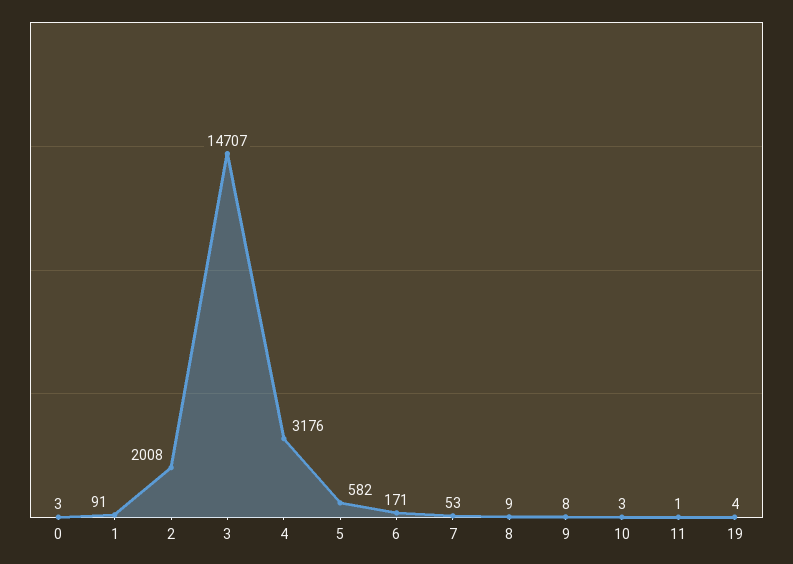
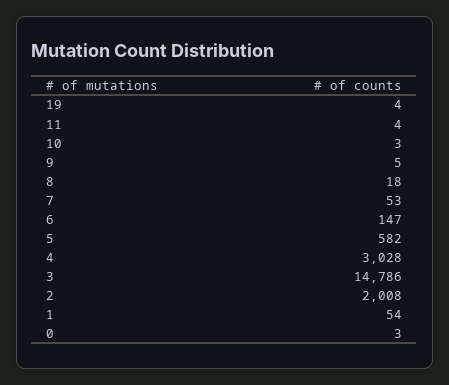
1: 91 -> 54
3: 14707 -> 14786
4: 3176 -> 3028
6: 171 -> 147
8: 9 -> 18
9: 8 -> 5
11: 1 -> 4

